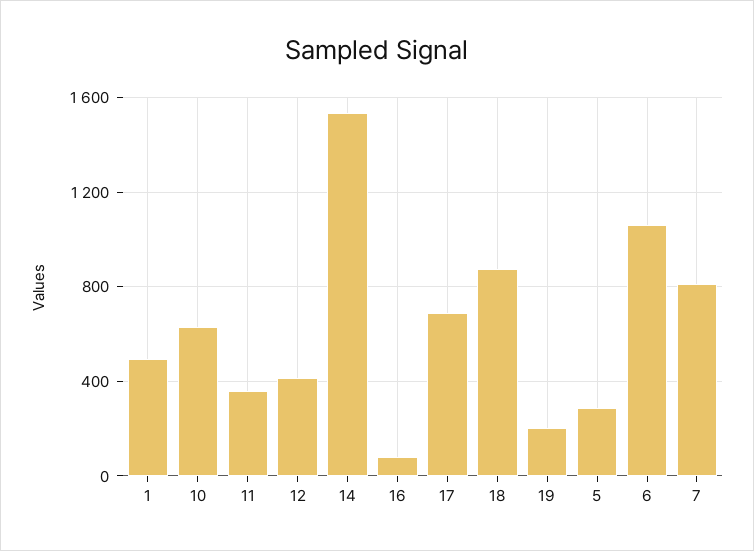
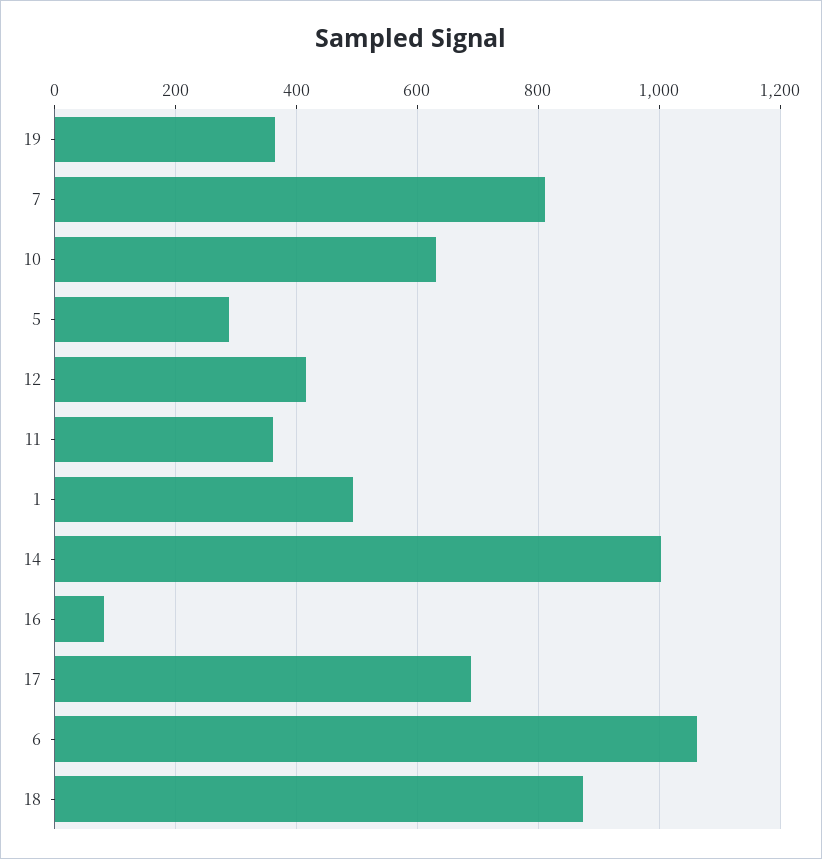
14: 1550 -> 1000
19: 200 -> 360

